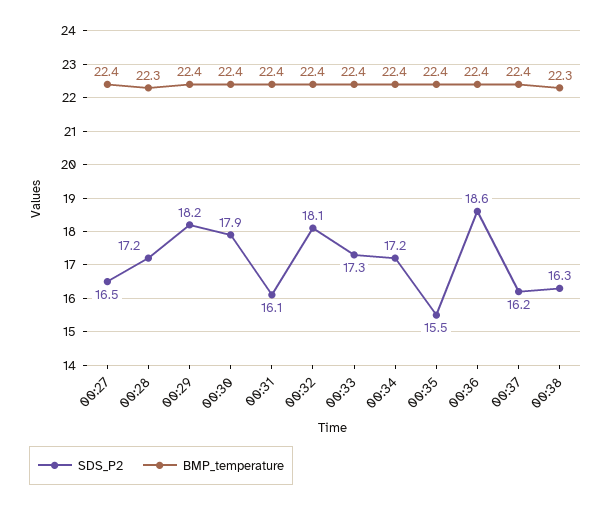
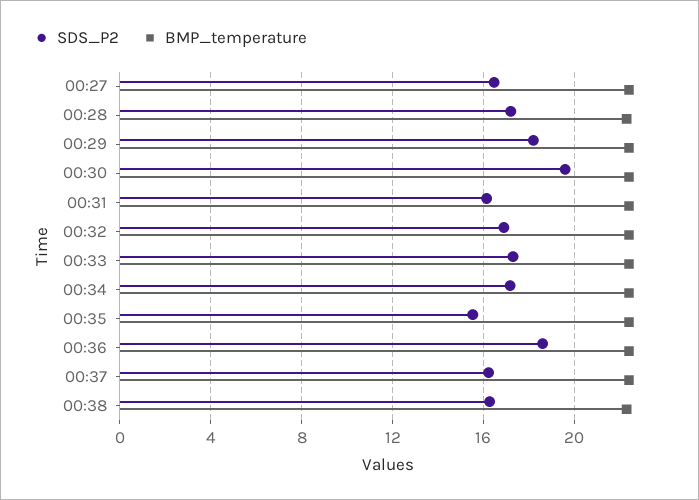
SDS_P2, 00:30: 17.9 -> 19.5
SDS_P2, 00:32: 18.1 -> 17

